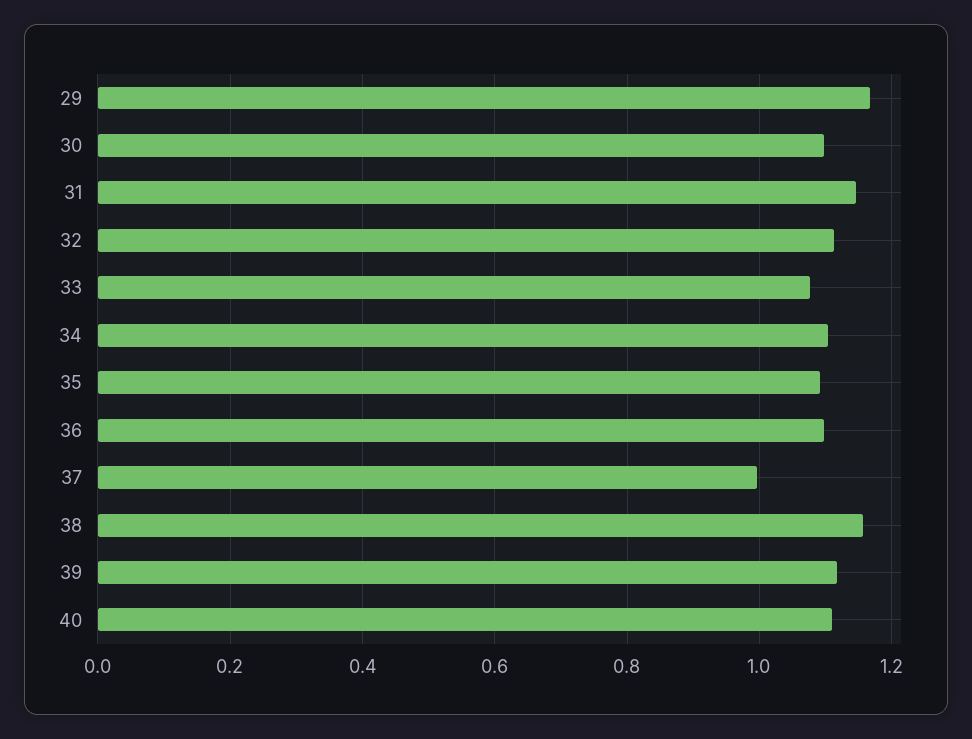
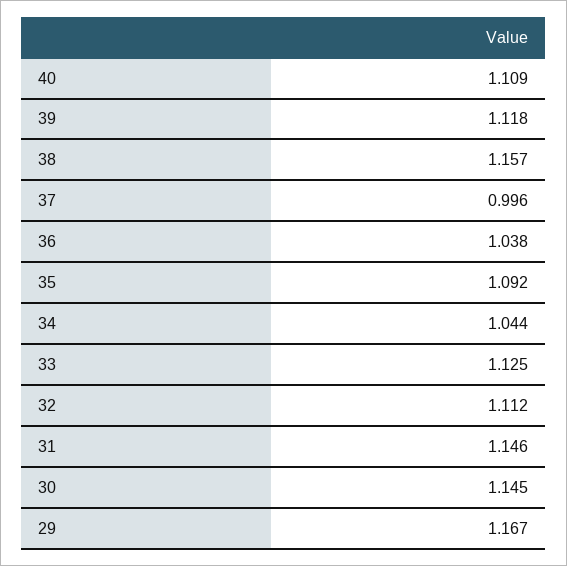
30: 1.1 -> 1.145
33: 1.08 -> 1.125
34: 1.1 -> 1.044
36: 1.1 -> 1.038

